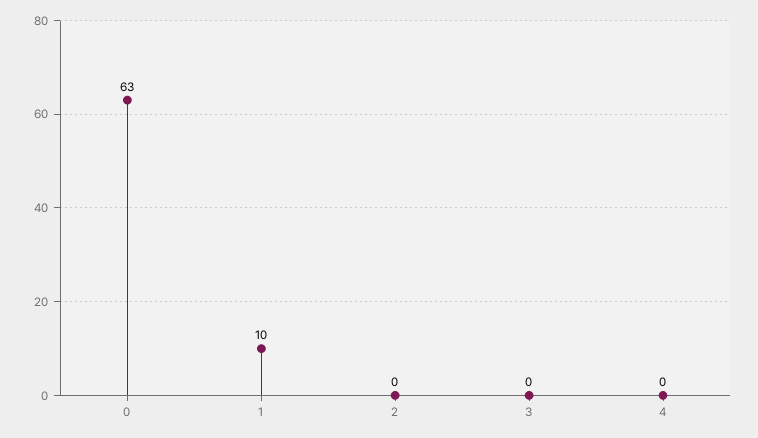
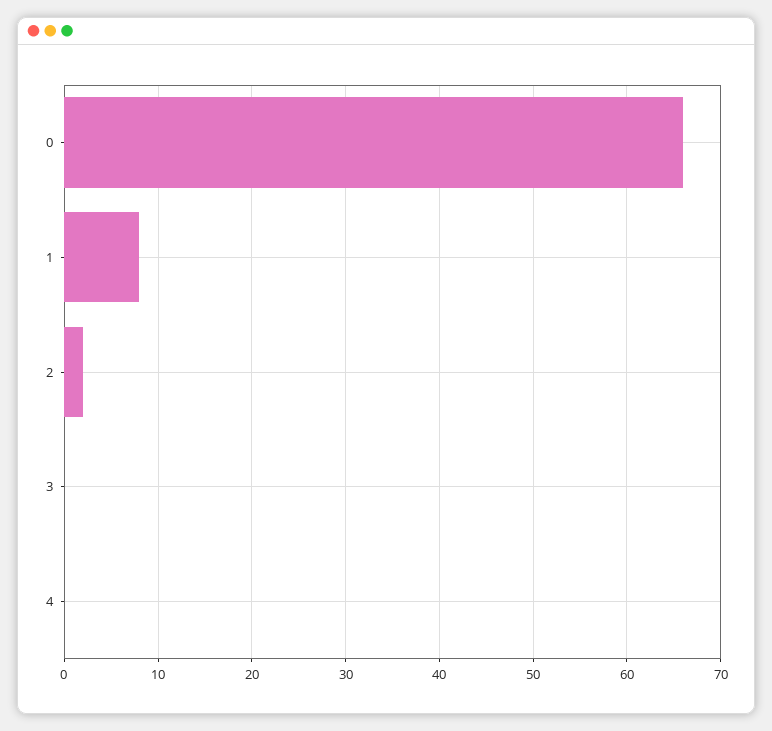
0: 63 -> 66
1: 10 -> 8
2: 0 -> 2

